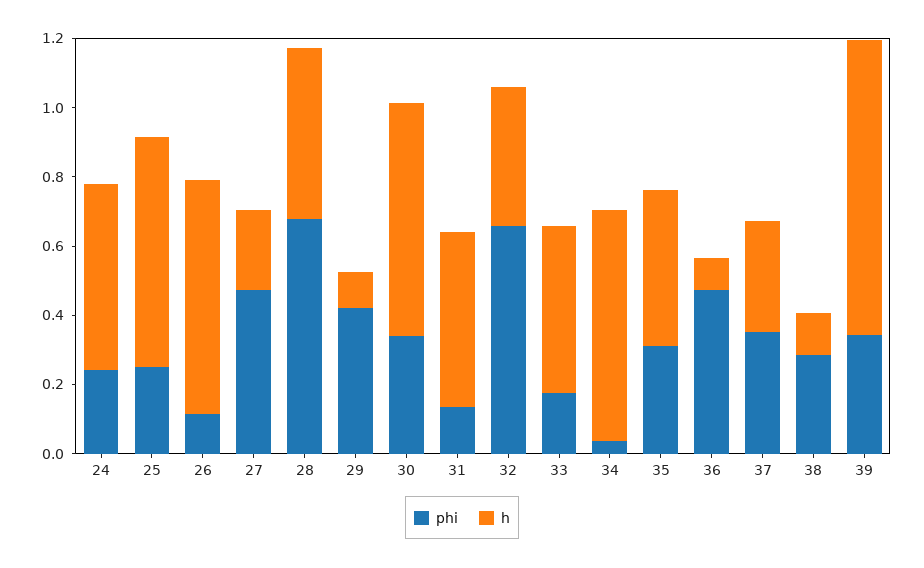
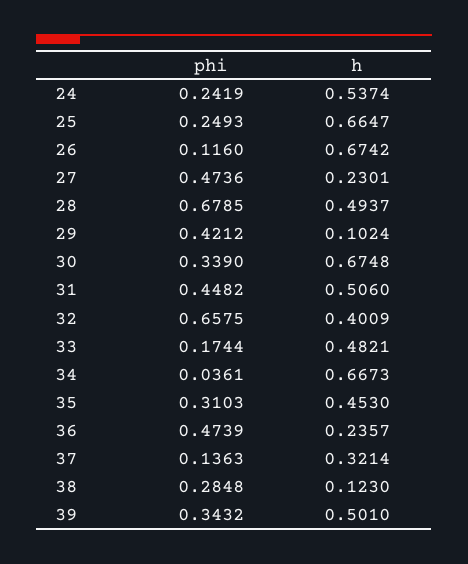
phi, 31: 0.15 -> 0.4482
h, 36: 0.1 -> 0.2357
phi, 37: 0.35 -> 0.1363
h, 39: 0.85 -> 0.501

